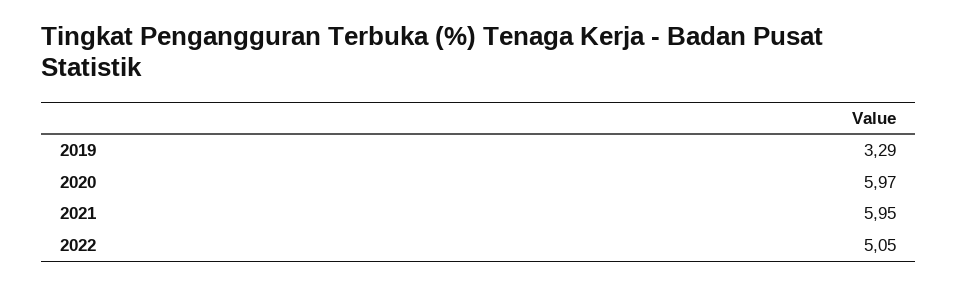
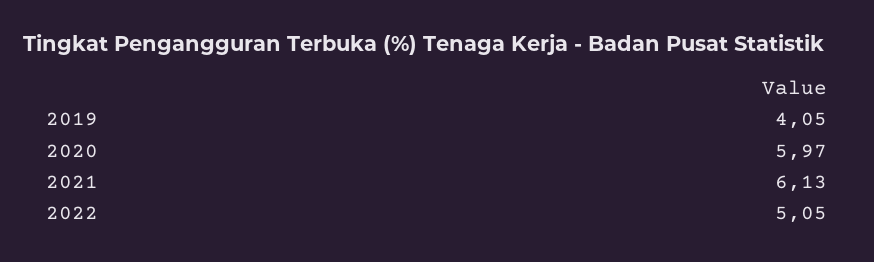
2019: 3.29 -> 4.05
2021: 5.95 -> 6.13

